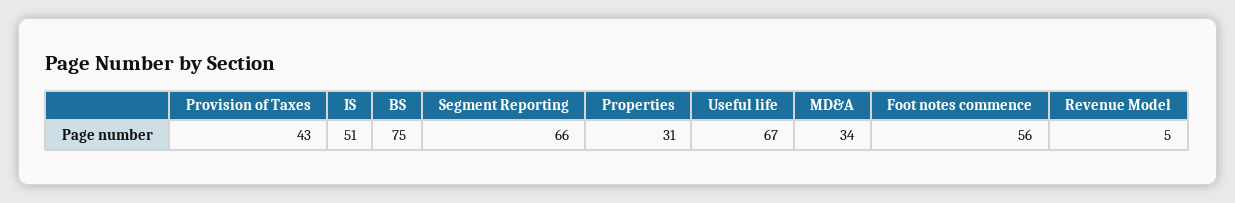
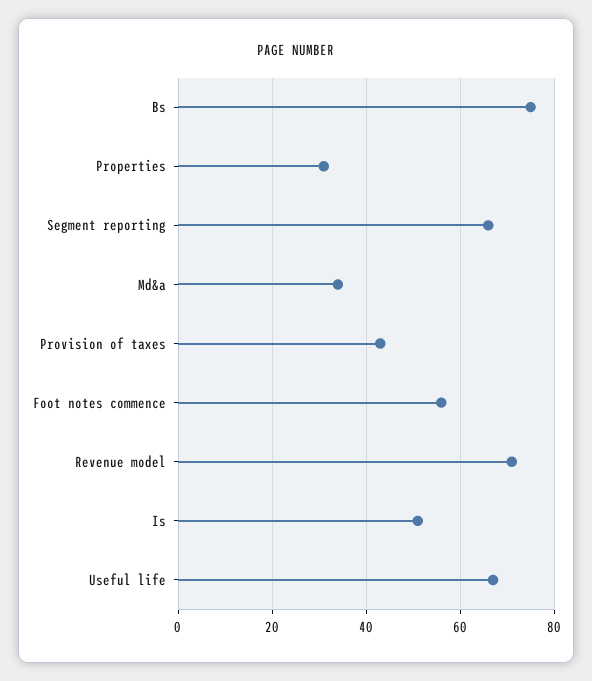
Revenue Model: 5 -> 70

